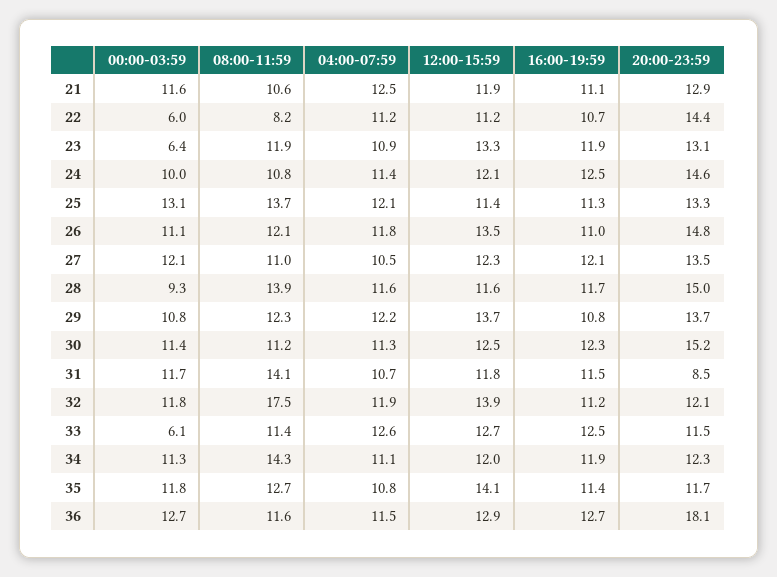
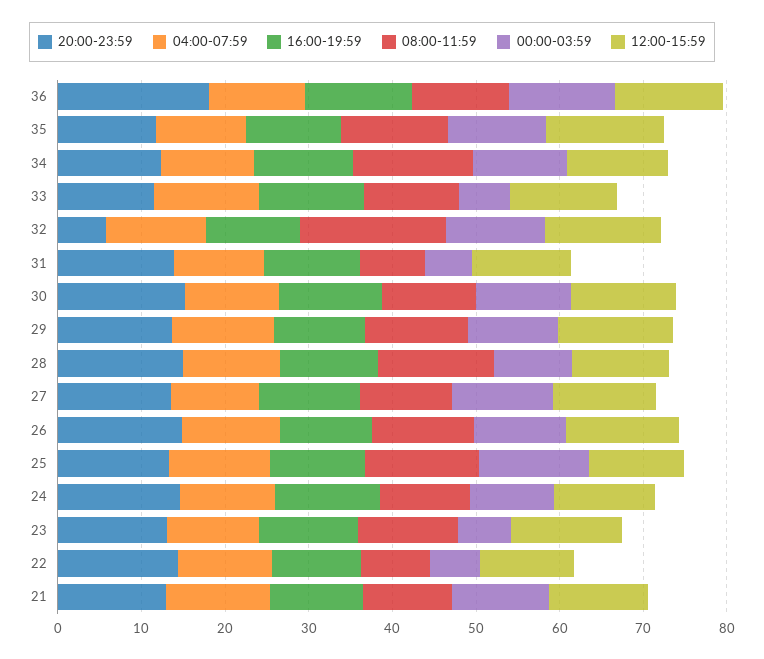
00:00-03:59, 31: 11.7 -> 6
08:00-11:59, 31: 14.1 -> 8
20:00-23:59, 31: 8.5 -> 14
20:00-23:59, 32: 12.1 -> 6

